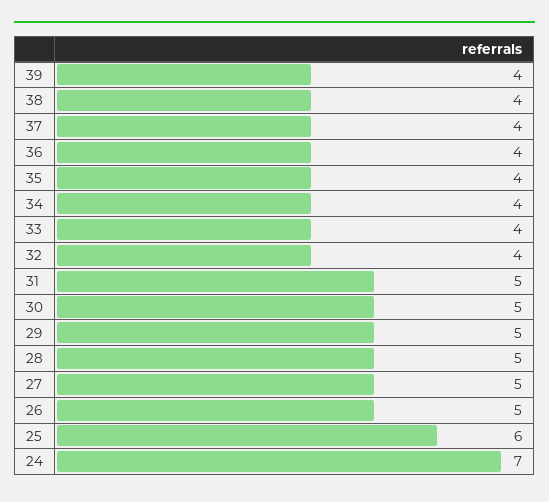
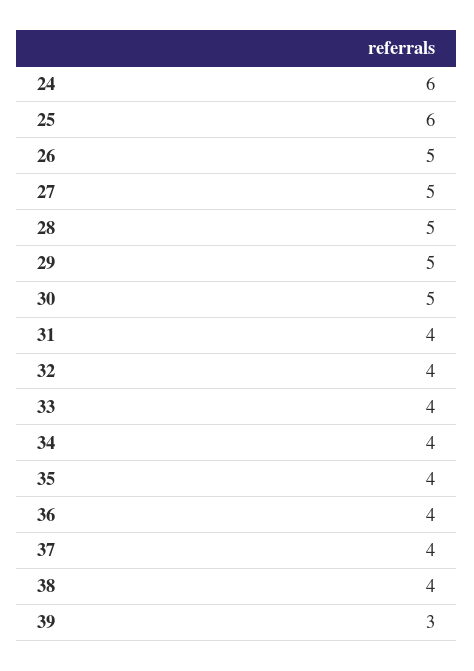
39: 4 -> 3
31: 5 -> 4
24: 7 -> 6

